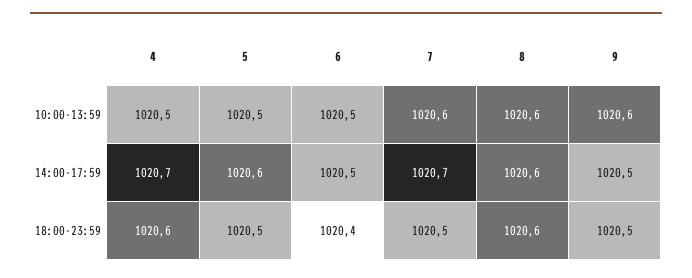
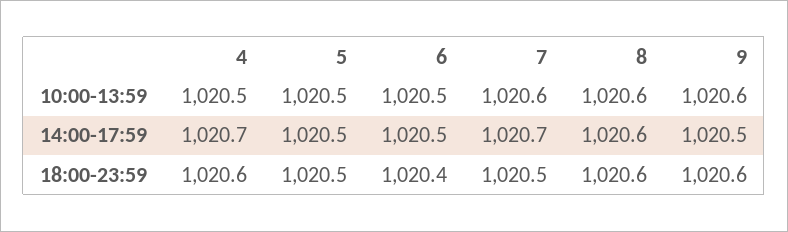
5, 14:00-17:59: 1020.6 -> 1020.5
9, 18:00-23:59: 1020.5 -> 1020.6

